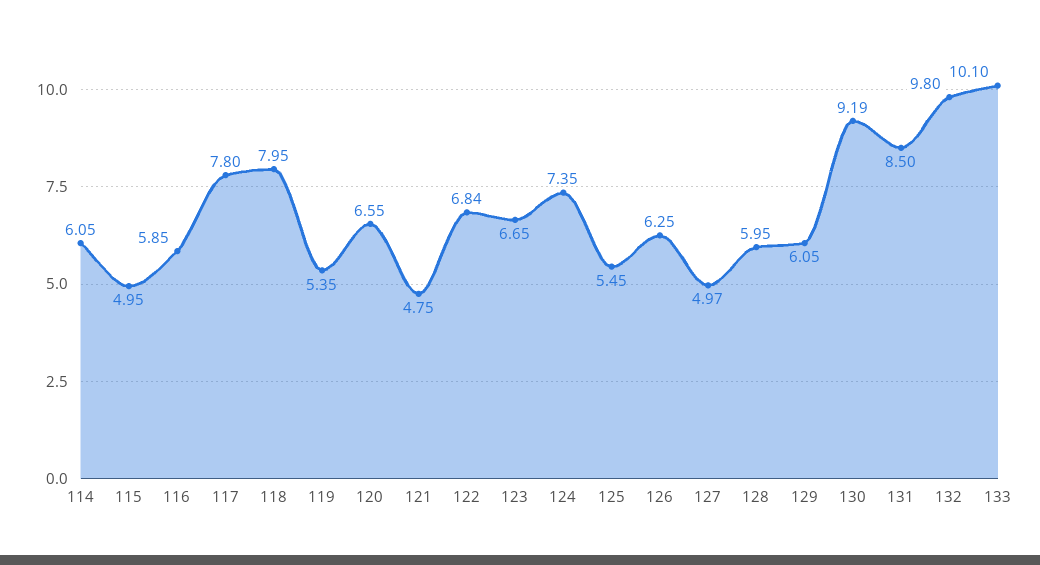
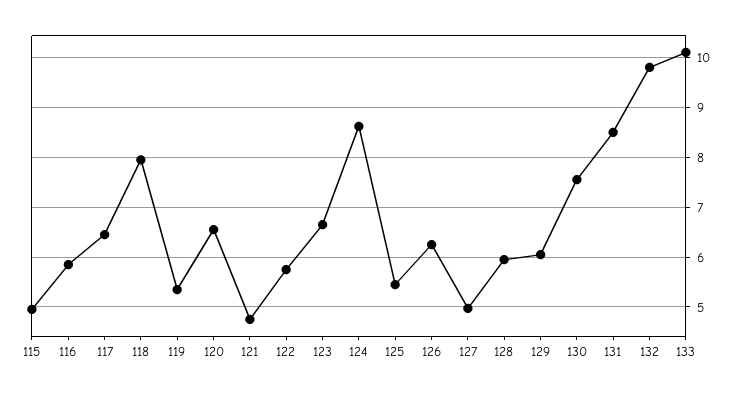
114: 6.05 -> none
117: 7.8 -> 6.4
122: 6.84 -> 5.8
124: 7.35 -> 8.6
130: 9.19 -> 7.6

